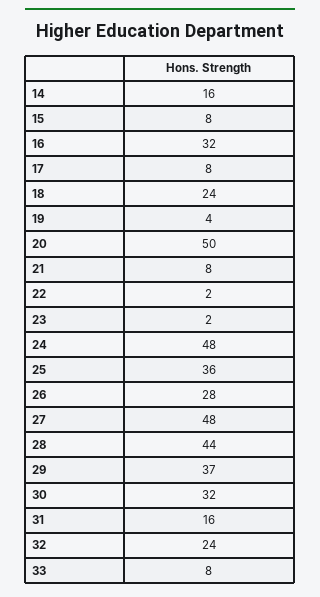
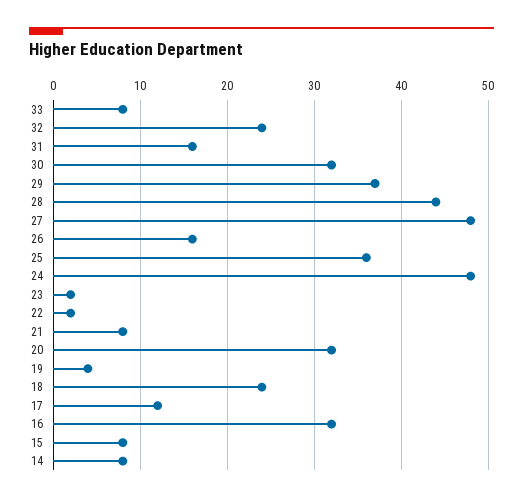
14: 16 -> 8
17: 8 -> 12
20: 50 -> 32
26: 28 -> 16

